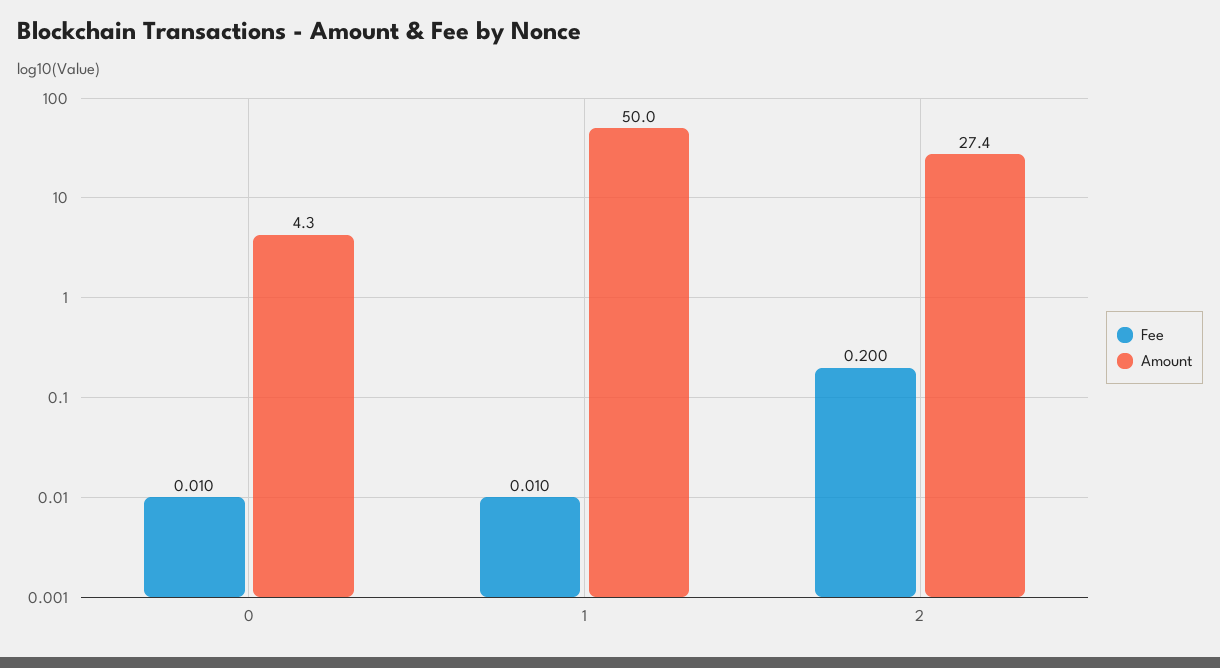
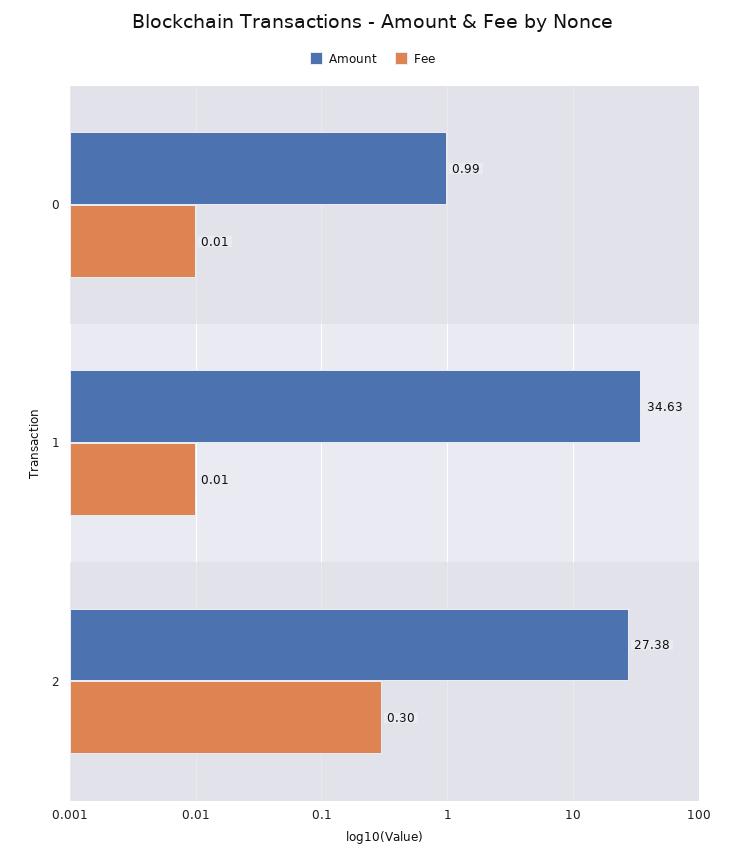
Amount, 0: 4.3 -> 0.99
Amount, 1: 50 -> 34.63
Fee, 2: 0.2 -> 0.3

